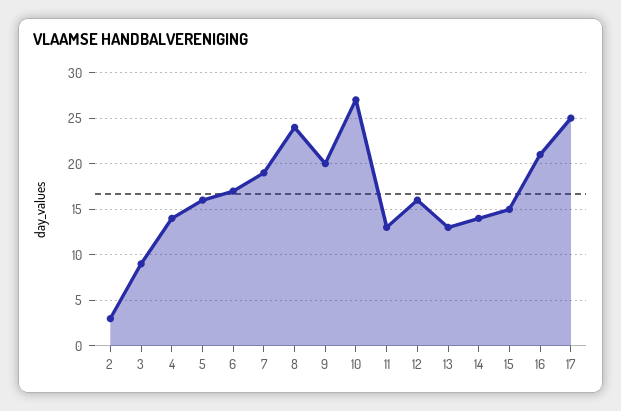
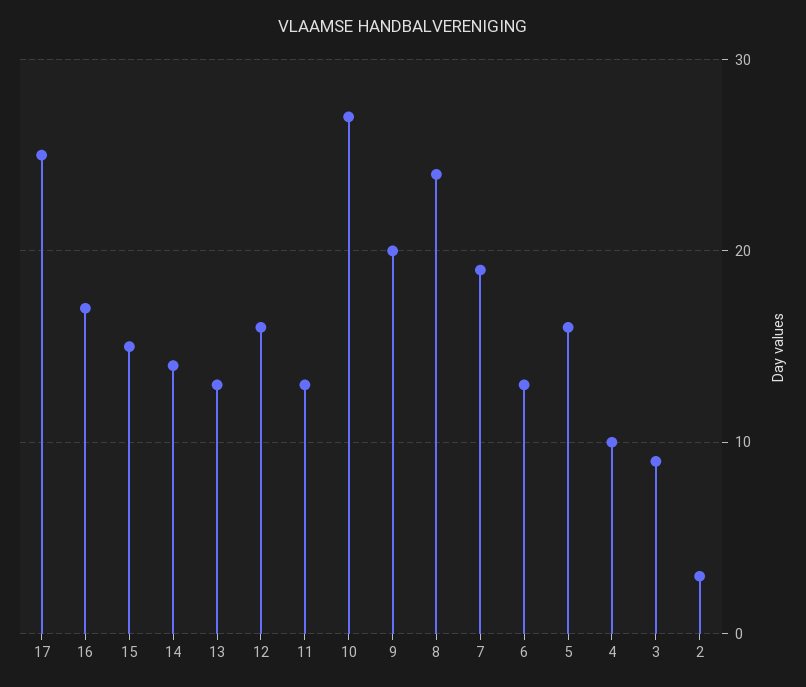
4: 14 -> 10
6: 17 -> 13
16: 21 -> 17

